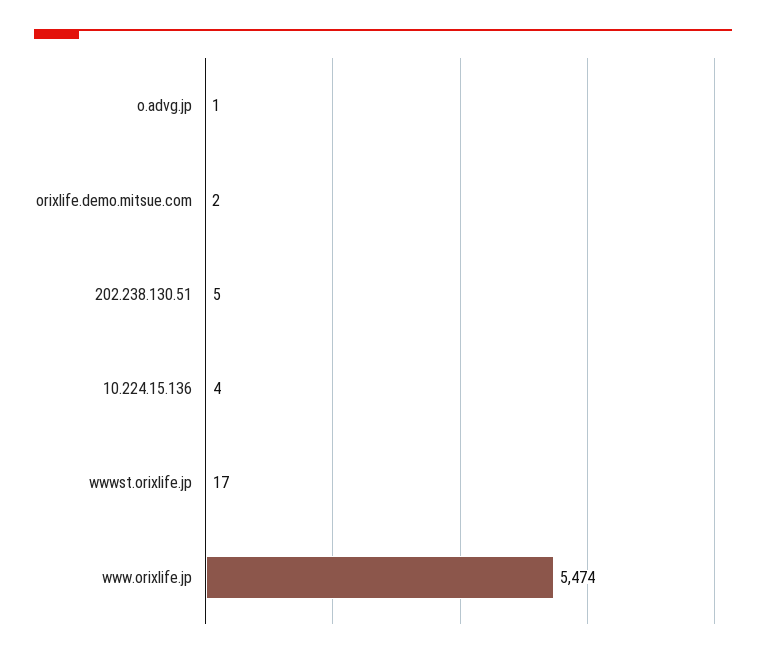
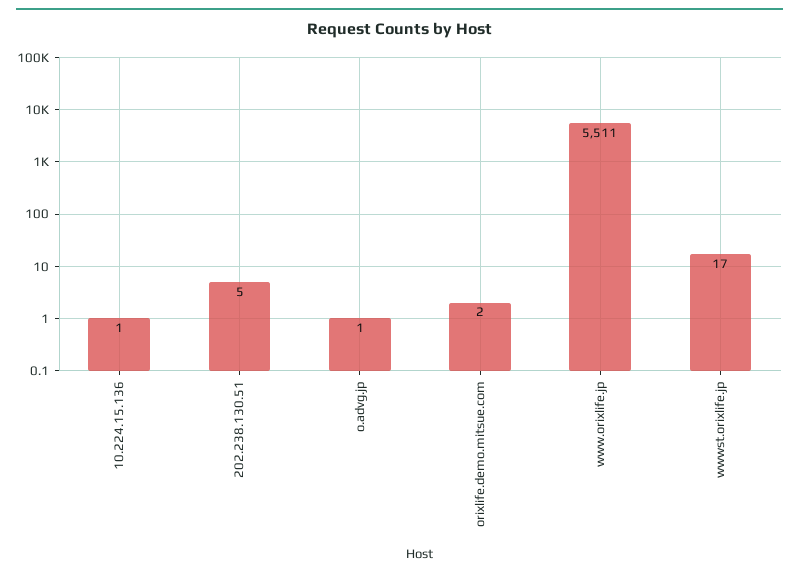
10.224.15.136: 4 -> 1
www.orixlife.jp: 5474 -> 5511

